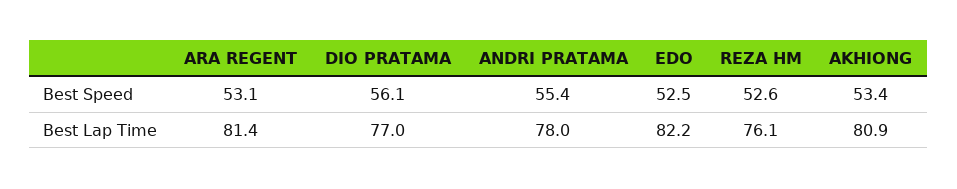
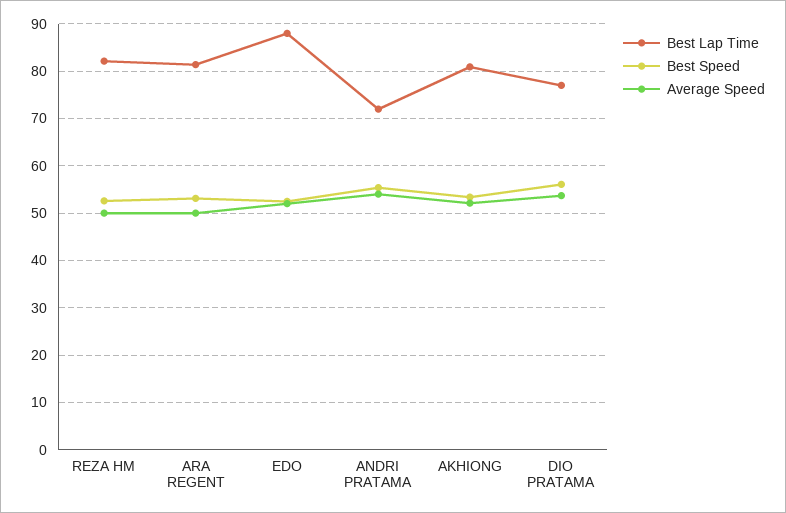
Best Lap Time, ANDRI PRATAMA: 78 -> 72
Best Lap Time, EDO: 82.2 -> 88
Best Lap Time, REZA HM: 76.1 -> 82
Average Speed, REZA HM: none -> 50
Average Speed, ARA REGENT: none -> 50
Average Speed, EDO: none -> 52
Average Speed, ANDRI PRATAMA: none -> 54
Average Speed, AKHIONG: none -> 52
Average Speed, DIO PRATAMA: none -> 54

